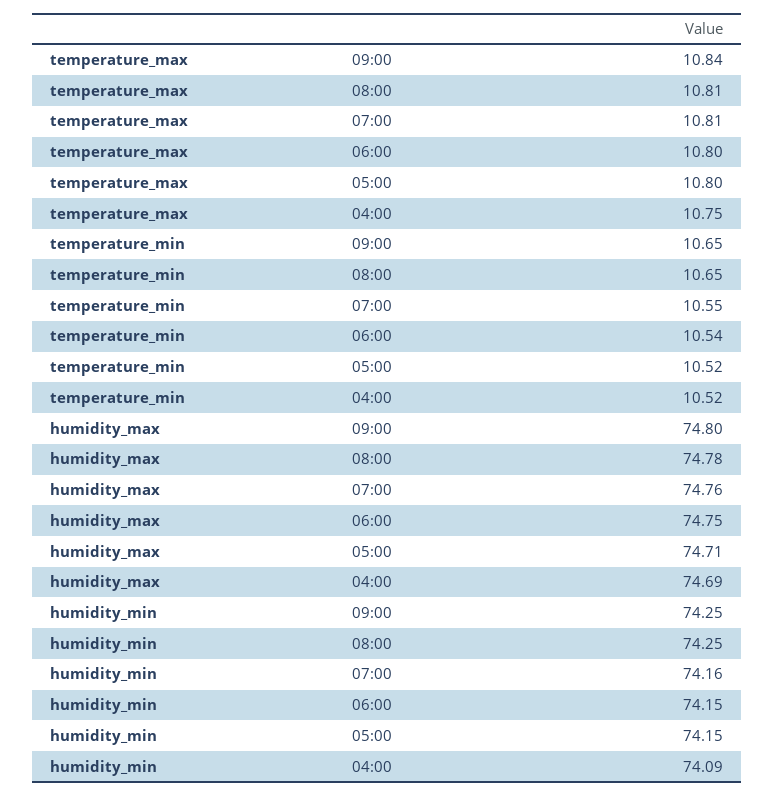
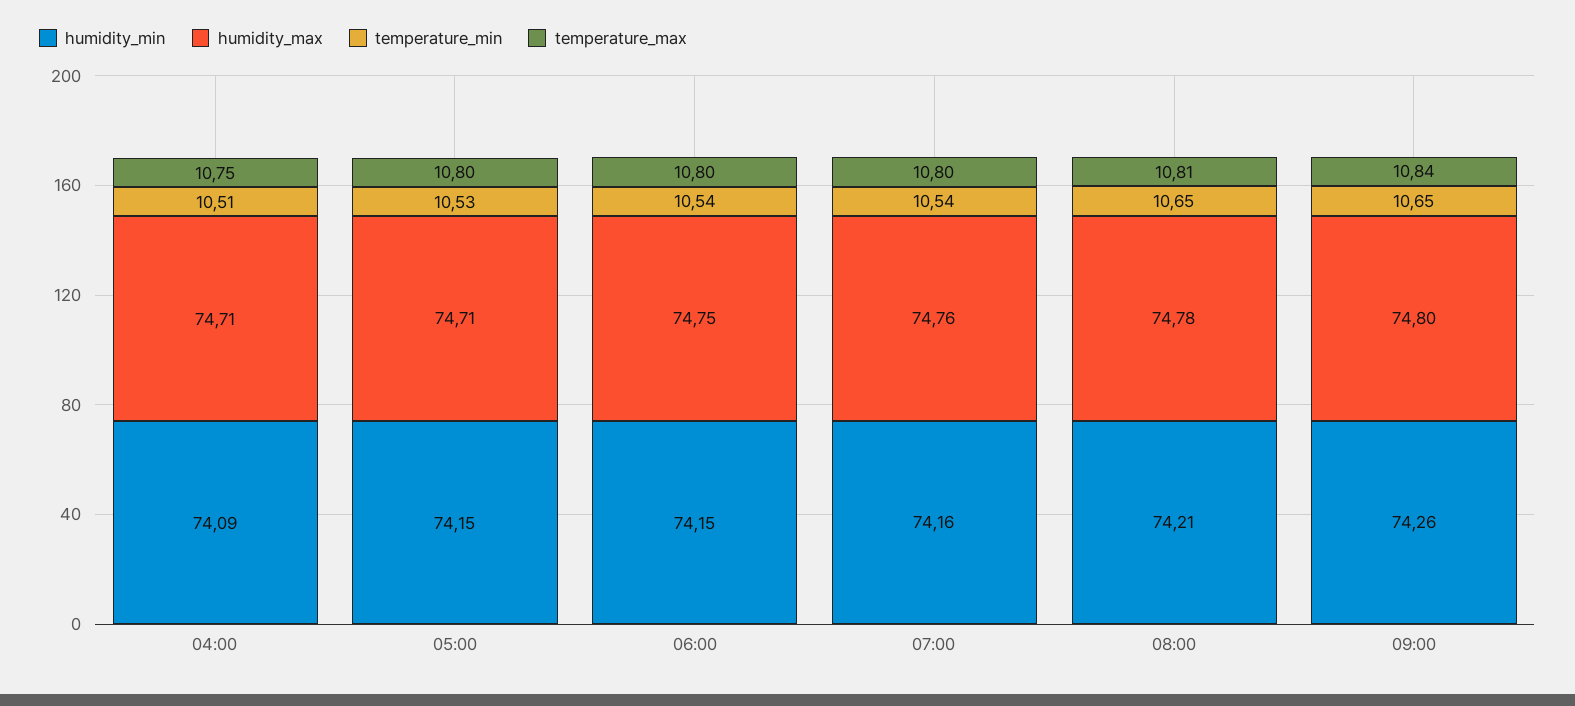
temperature_max, 07:00: 10.81 -> 10.8
temperature_min, 07:00: 10.55 -> 10.54
temperature_min, 05:00: 10.52 -> 10.53
temperature_min, 04:00: 10.52 -> 10.51
humidity_max, 04:00: 74.69 -> 74.71
humidity_min, 09:00: 74.25 -> 74.26
humidity_min, 08:00: 74.25 -> 74.21

